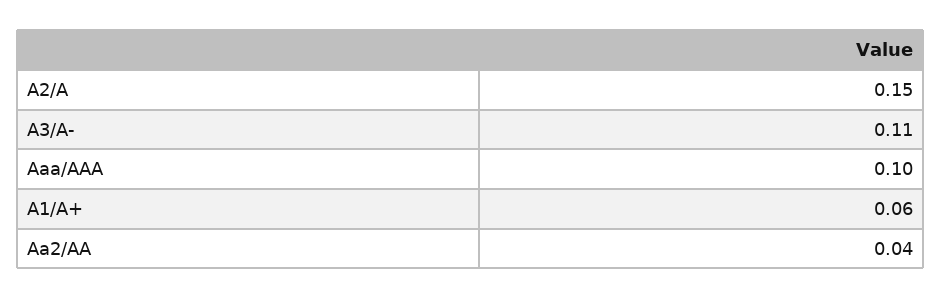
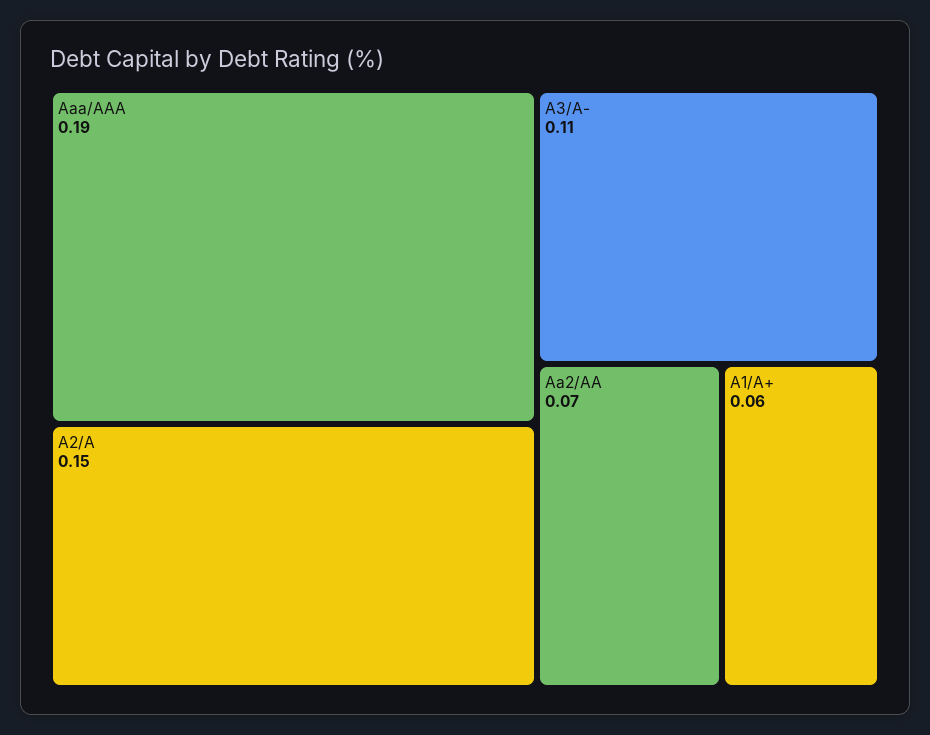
Aaa/AAA: 0.1 -> 0.19
Aa2/AA: 0.04 -> 0.07

